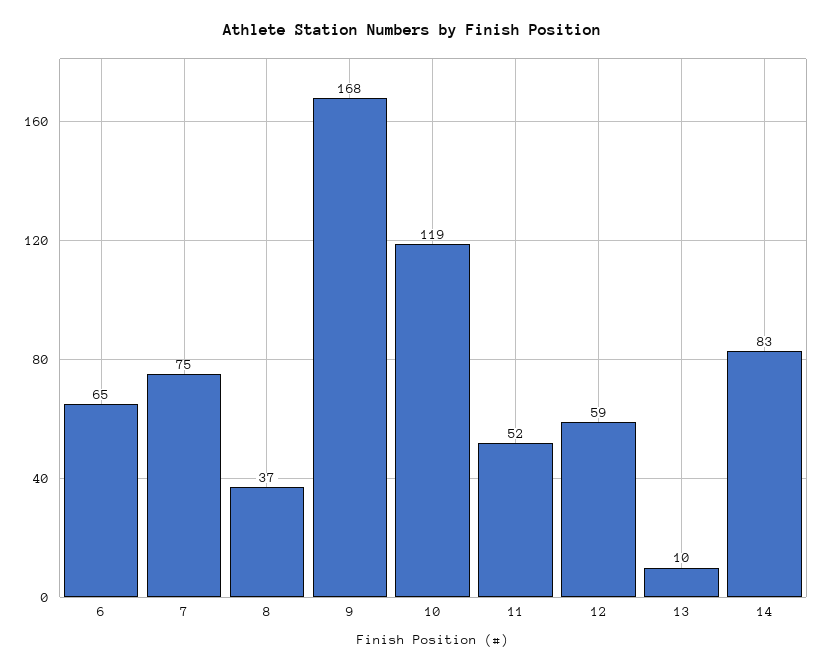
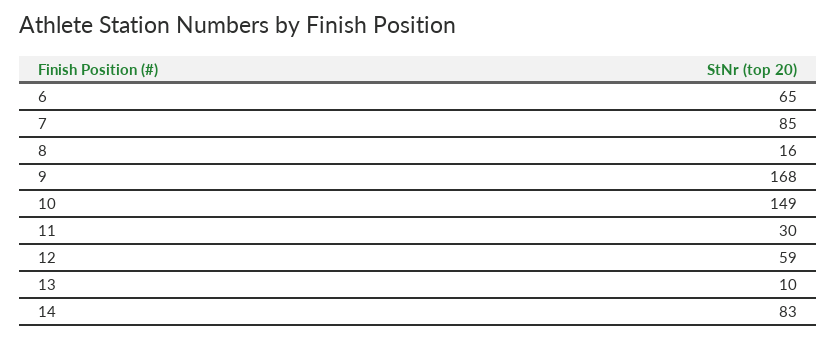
7: 75 -> 85
8: 37 -> 16
10: 119 -> 149
11: 52 -> 30

